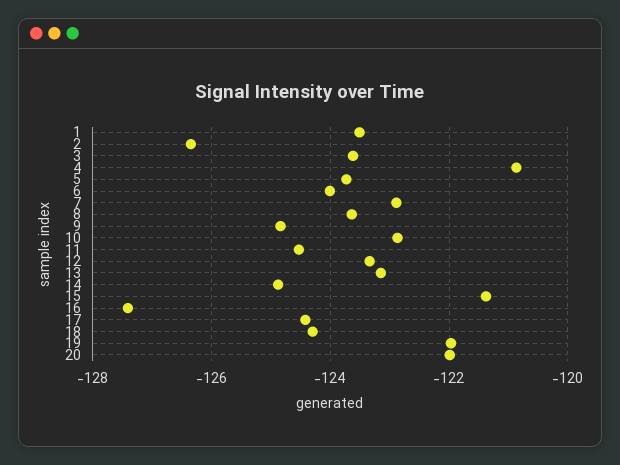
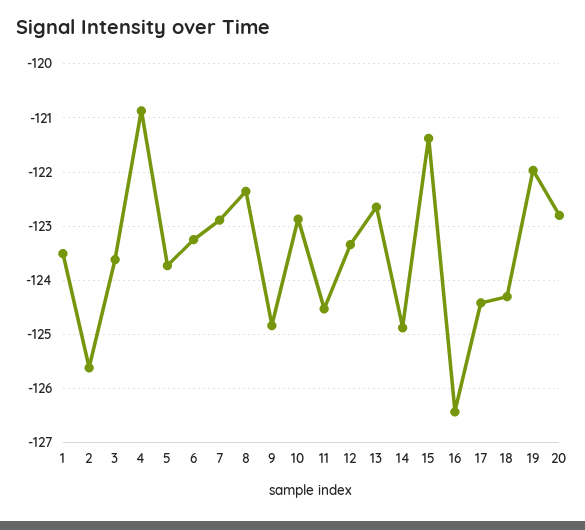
2: -126.4 -> -125.6
6: -124 -> -123.2
8: -123.6 -> -122.4
13: -123.2 -> -122.6
16: -127.4 -> -126.4
20: -122 -> -122.8

